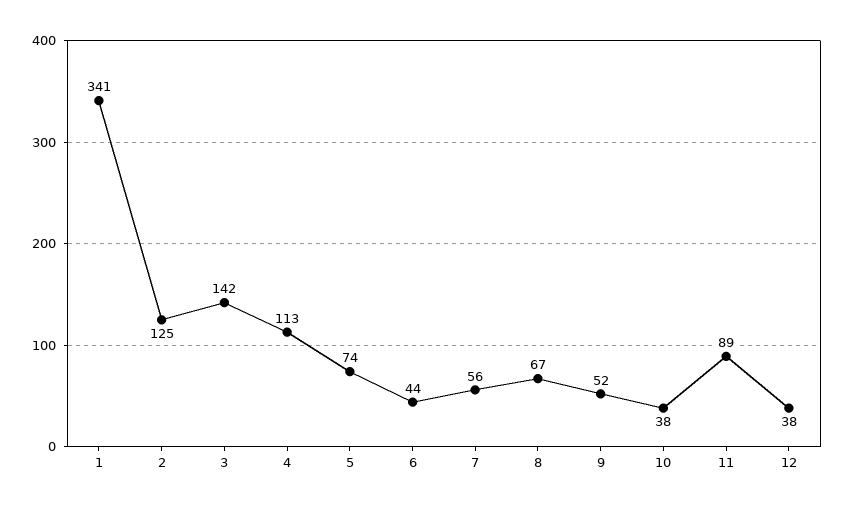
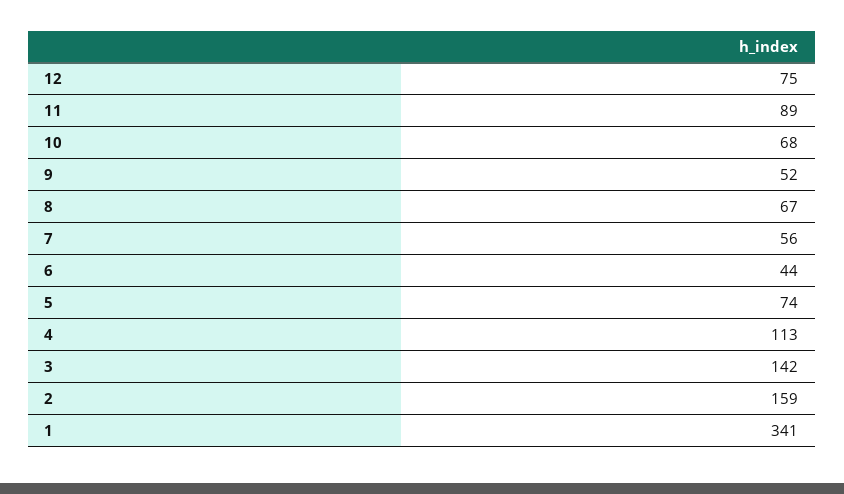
2: 125 -> 159
10: 38 -> 68
12: 38 -> 75

